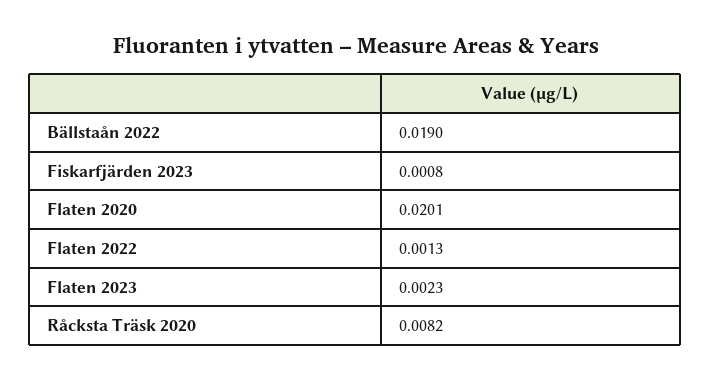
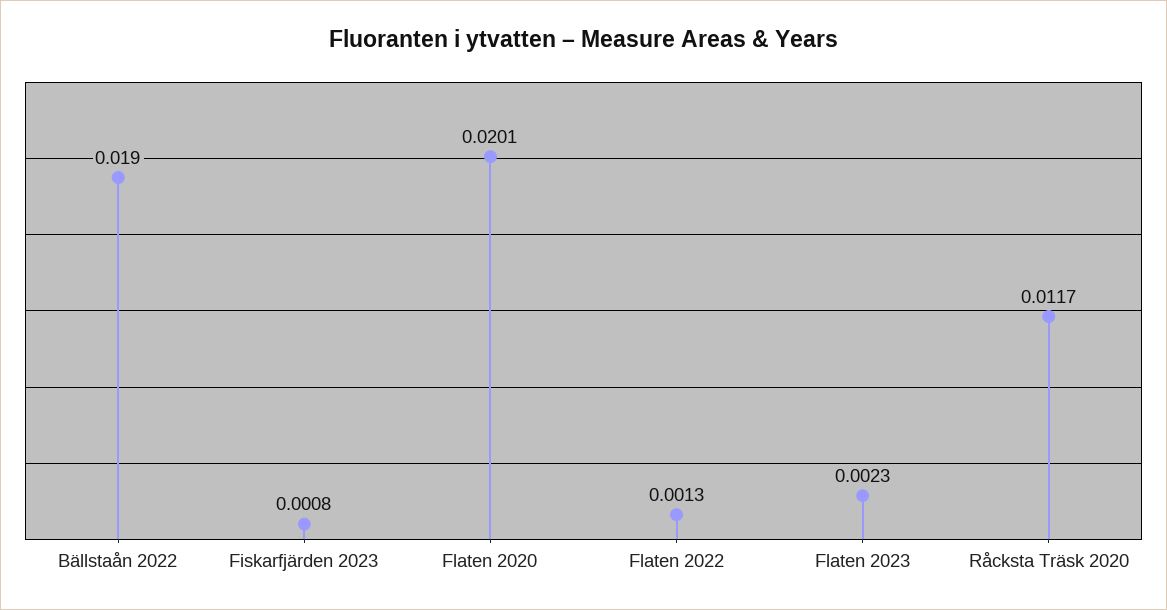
Råcksta Träsk 2020: 0.0082 -> 0.0117

